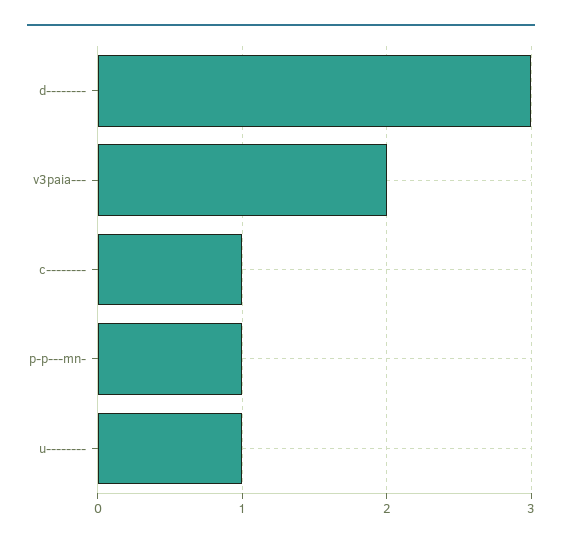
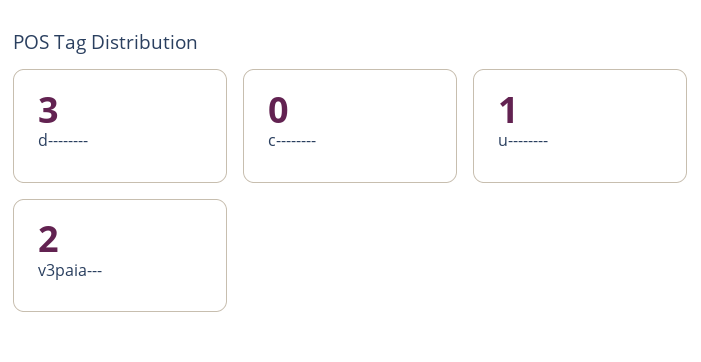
c--------: 1 -> 0
p-p---mn-: 1 -> none

